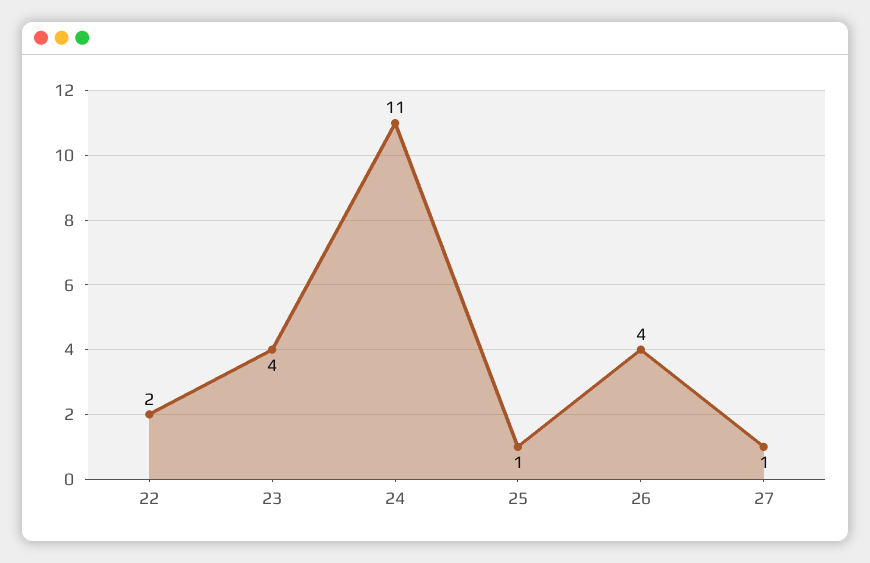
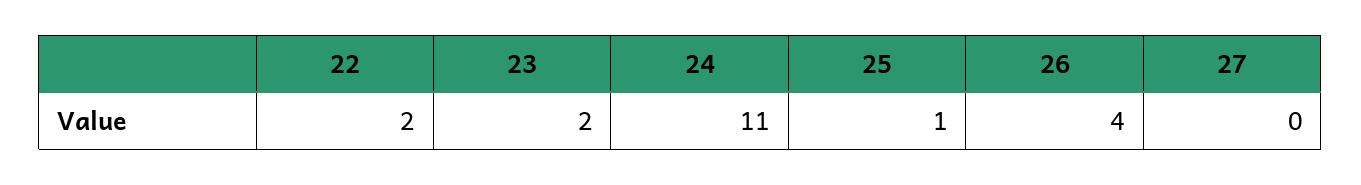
23: 4 -> 2
27: 1 -> 0

